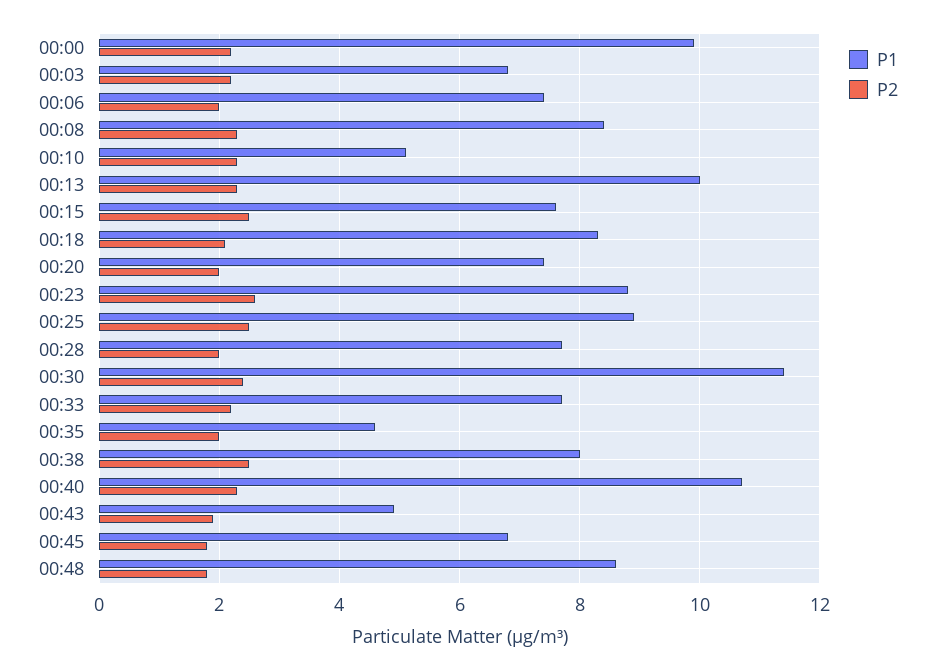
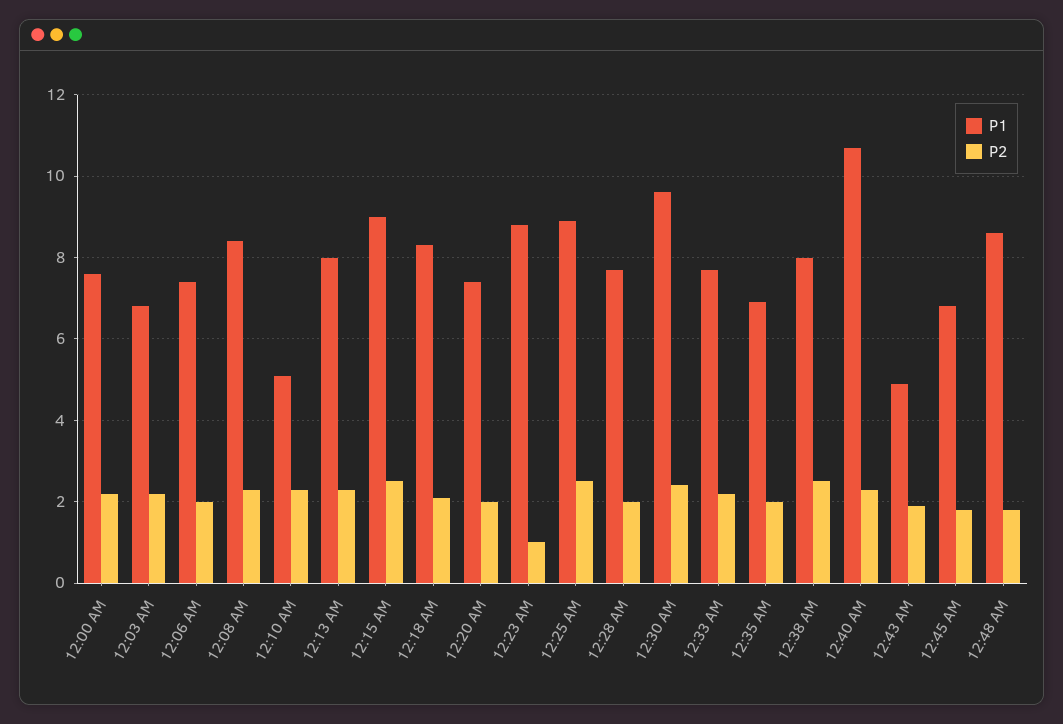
P1, 00:00: 10 -> 7.5
P1, 00:13: 10 -> 8
P1, 00:15: 7.5 -> 9
P2, 00:23: 2.5 -> 1
P1, 00:30: 11.5 -> 9.5
P1, 00:35: 4.5 -> 7

